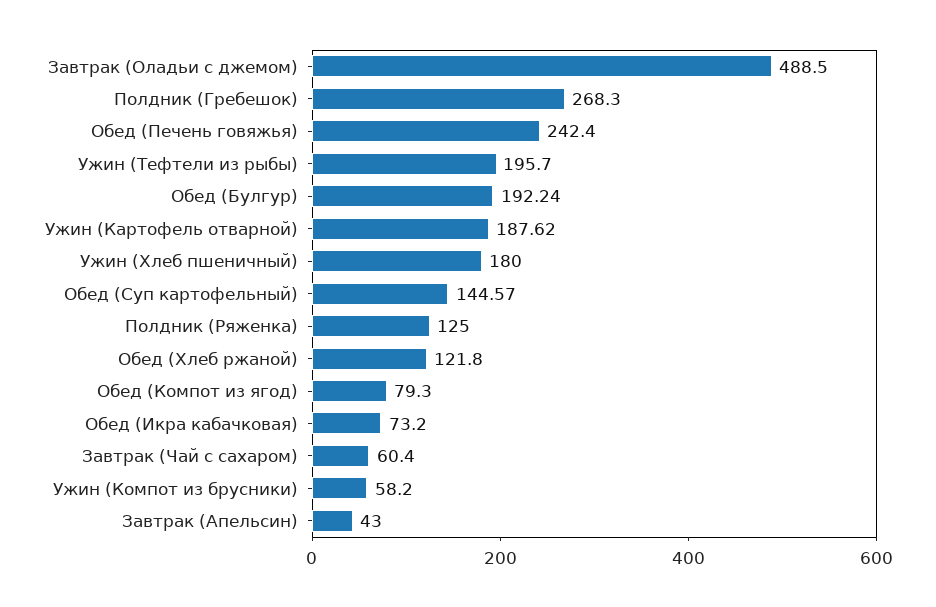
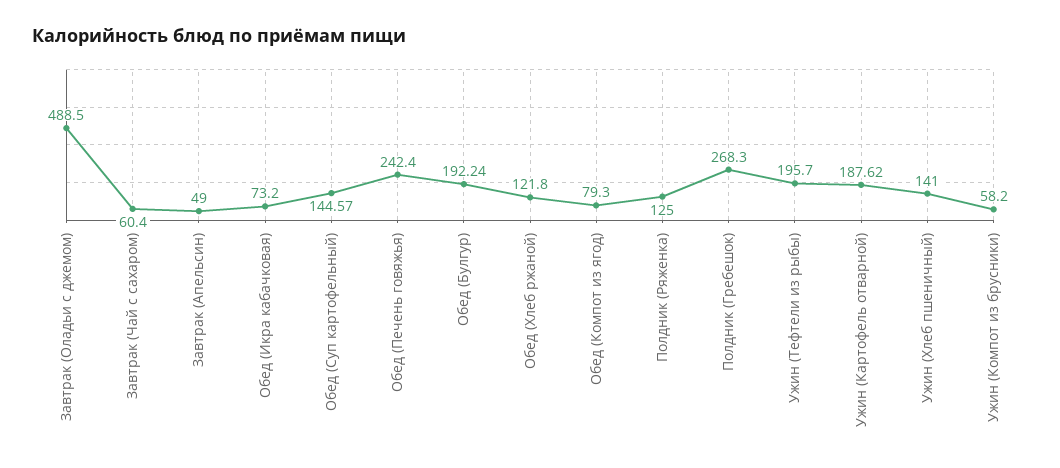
Ужин (Хлеб пшеничный): 180 -> 141
Завтрак (Апельсин): 43 -> 49

